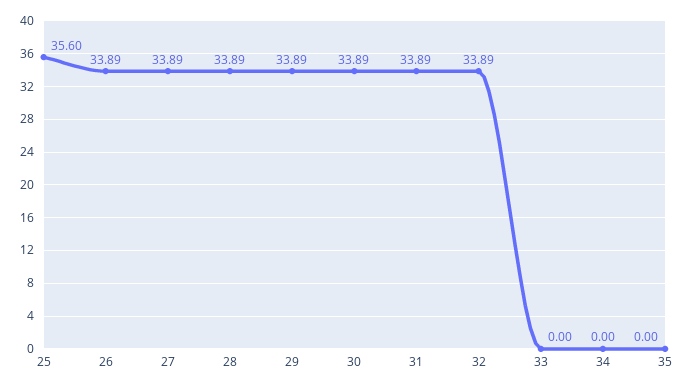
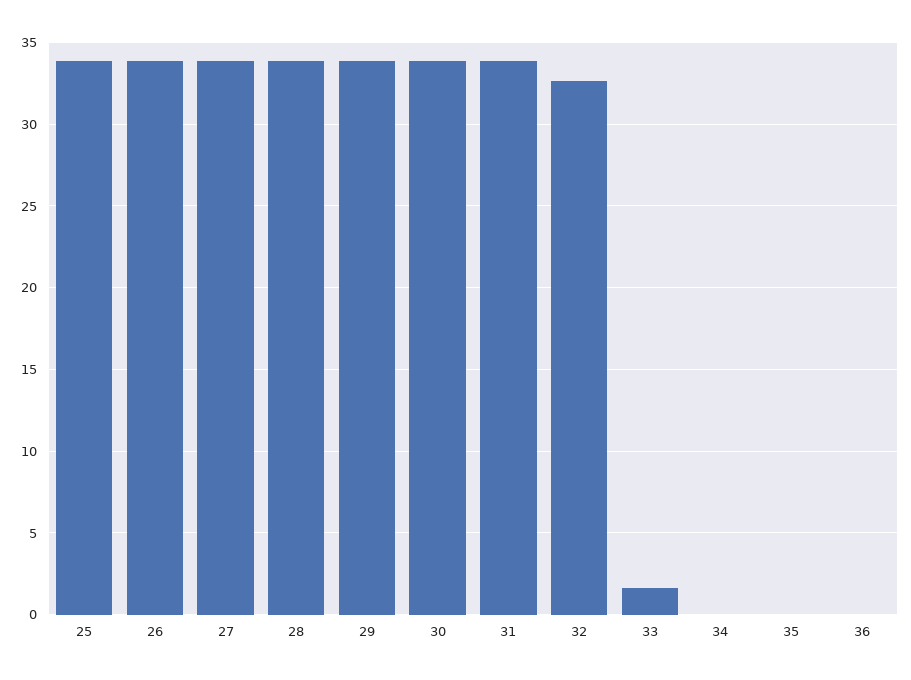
25: 35.6 -> 34
32: 33.89 -> 32.5
33: 0 -> 1.5
36: none -> 0

